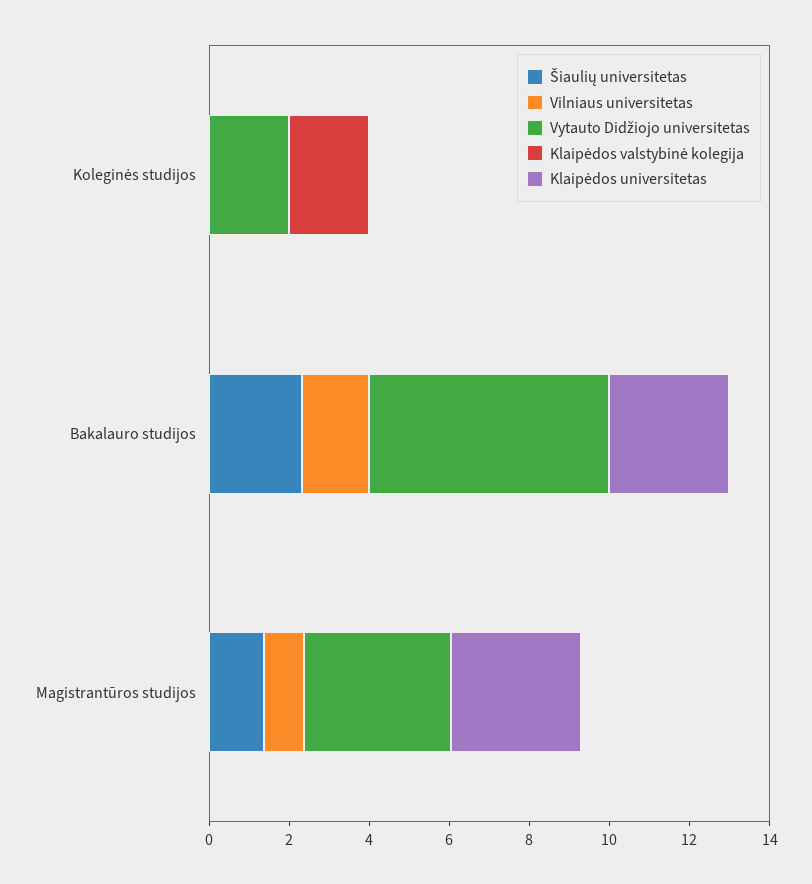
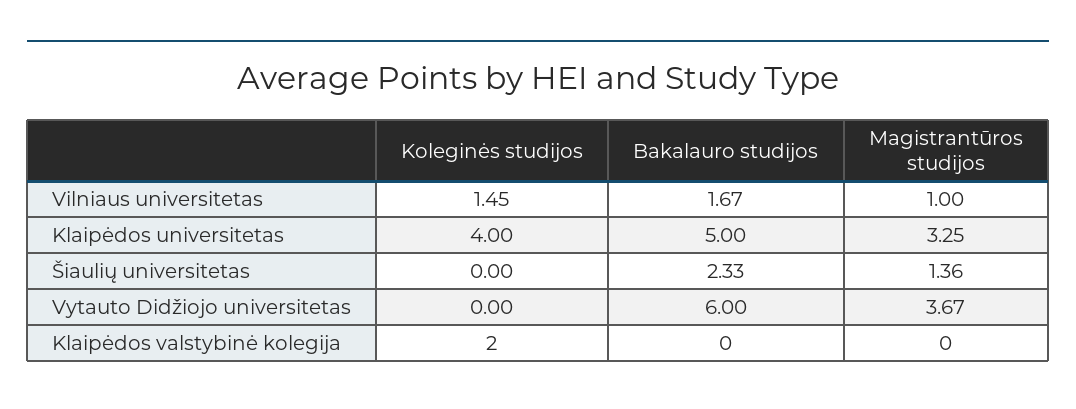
Vilniaus universitetas, Koleginės studijos: 0 -> 1.45
Vytauto Didžiojo universitetas, Koleginės studijos: 2 -> 0
Klaipėdos universitetas, Koleginės studijos: 0 -> 4
Klaipėdos universitetas, Bakalauro studijos: 3 -> 5

